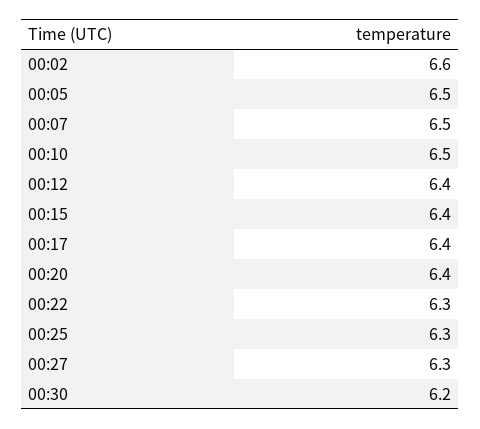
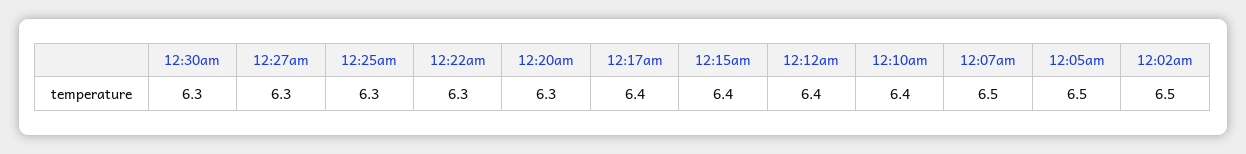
00:02: 6.6 -> 6.5
00:10: 6.5 -> 6.4
00:20: 6.4 -> 6.3
00:30: 6.2 -> 6.3

